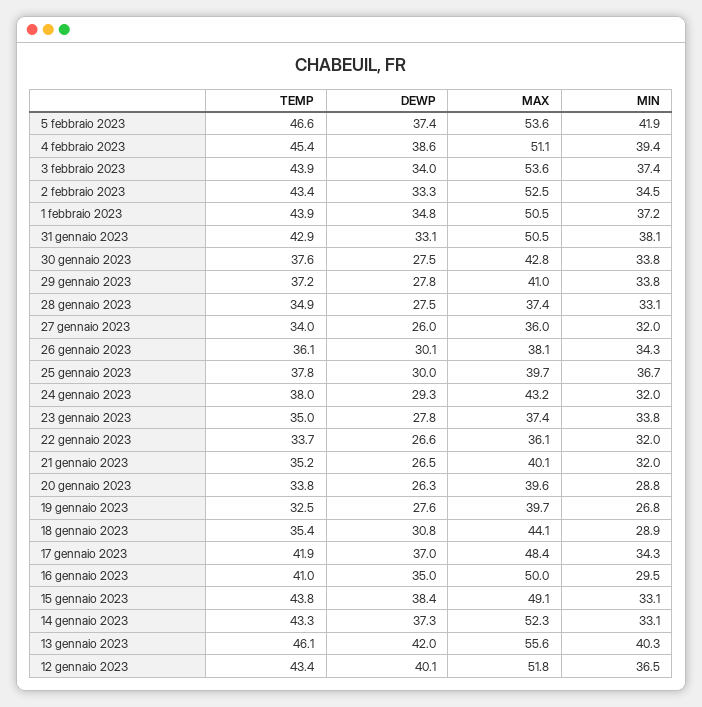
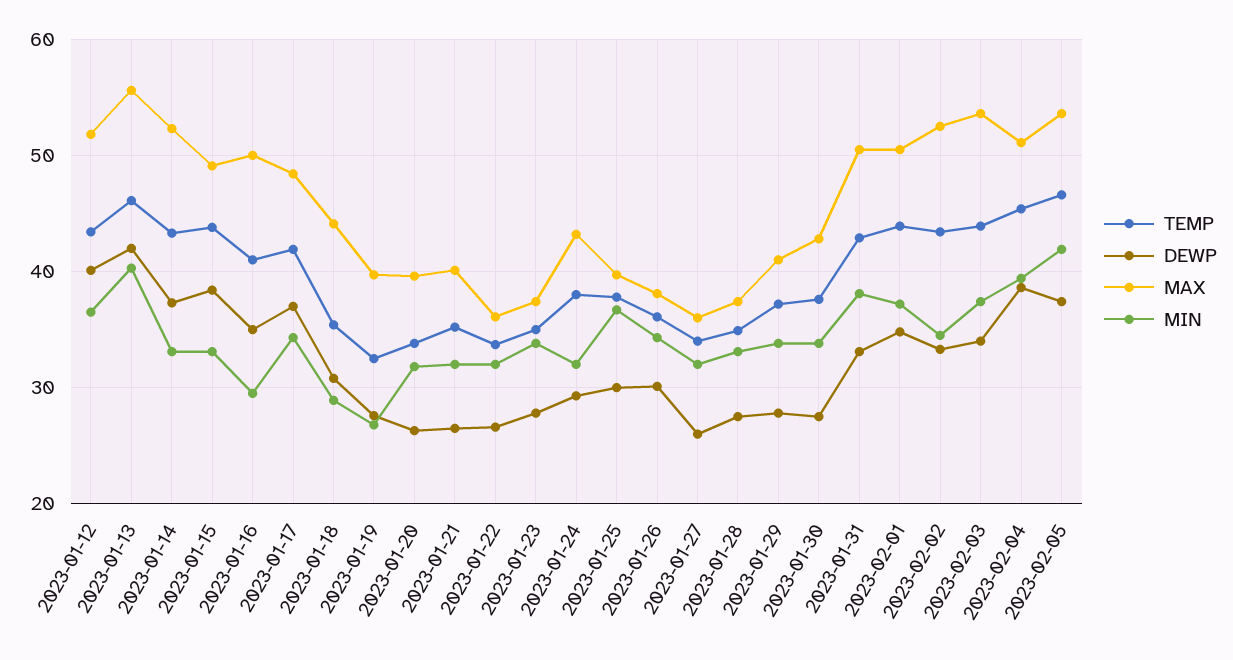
MIN, 20 gennaio 2023: 28.8 -> 32

